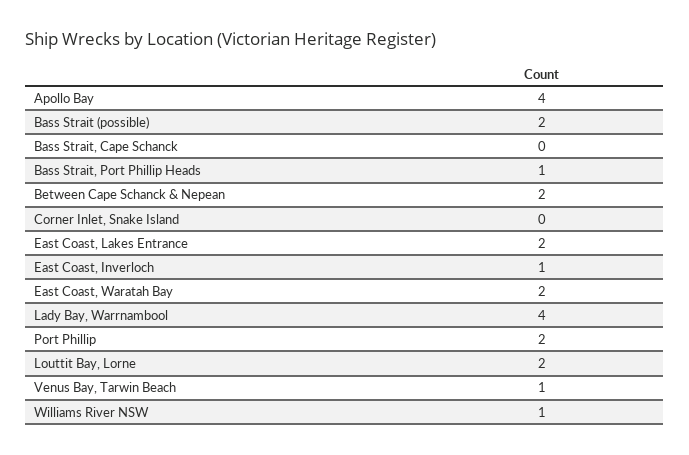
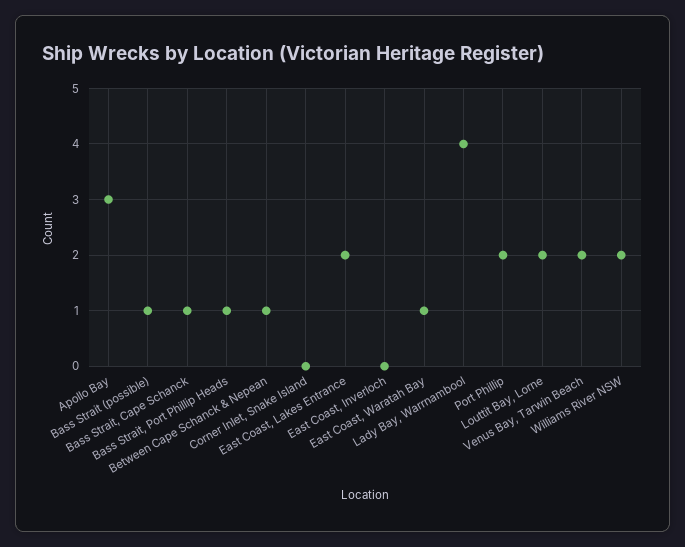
Apollo Bay: 4 -> 3
Bass Strait (possible): 2 -> 1
Bass Strait, Cape Schanck: 0 -> 1
Between Cape Schanck & Nepean: 2 -> 1
East Coast, Inverloch: 1 -> 0
East Coast, Waratah Bay: 2 -> 1
Venus Bay, Tarwin Beach: 1 -> 2
Williams River NSW: 1 -> 2

